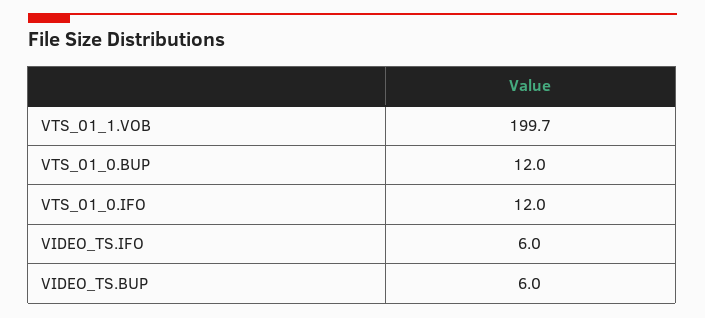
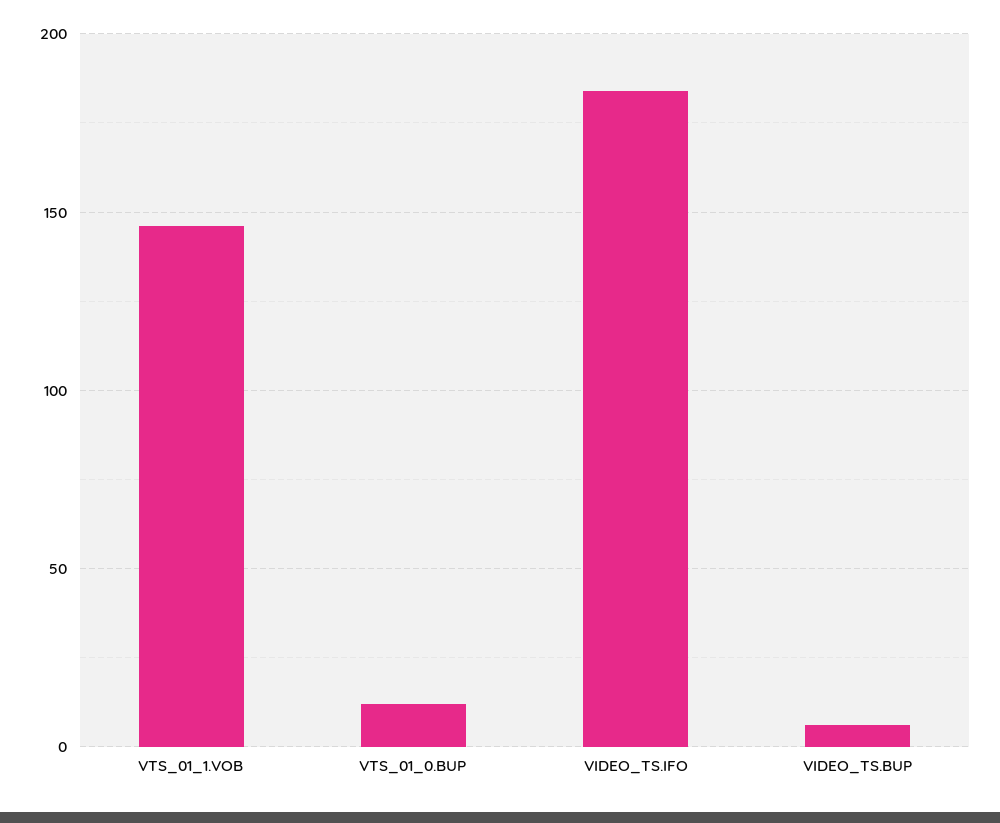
VTS_01_1.VOB: 199.7 -> 145
VTS_01_0.IFO: 12 -> none
VIDEO_TS.IFO: 6 -> 185

